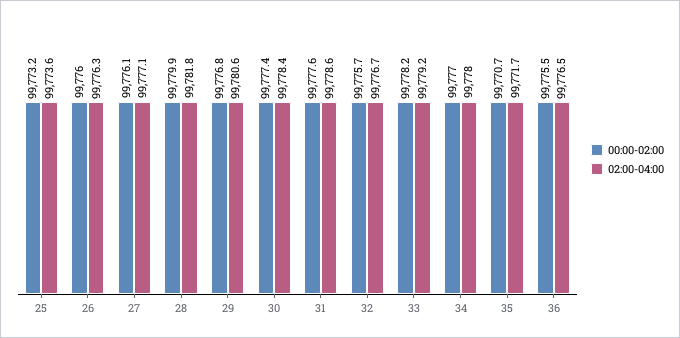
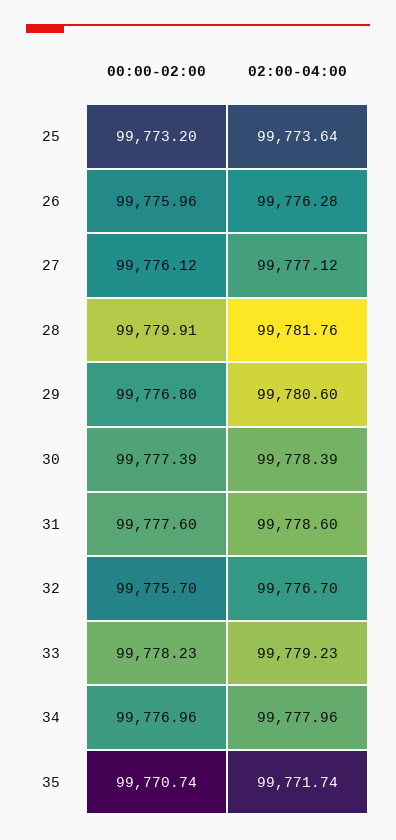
00:00-02:00, 36: 99775.5 -> none
02:00-04:00, 36: 99776.5 -> none

